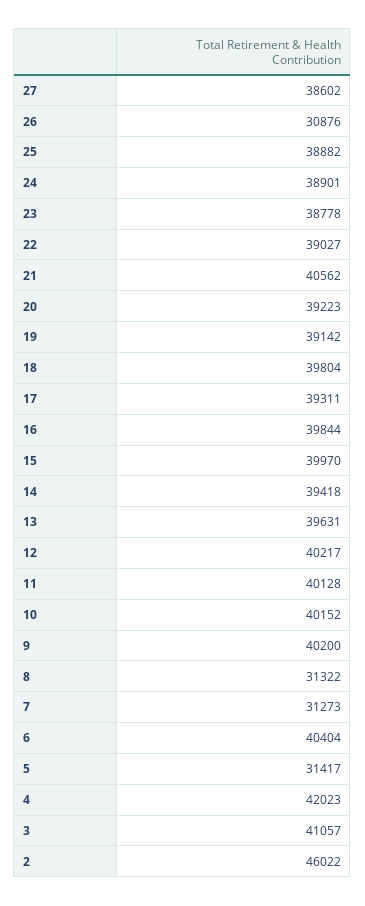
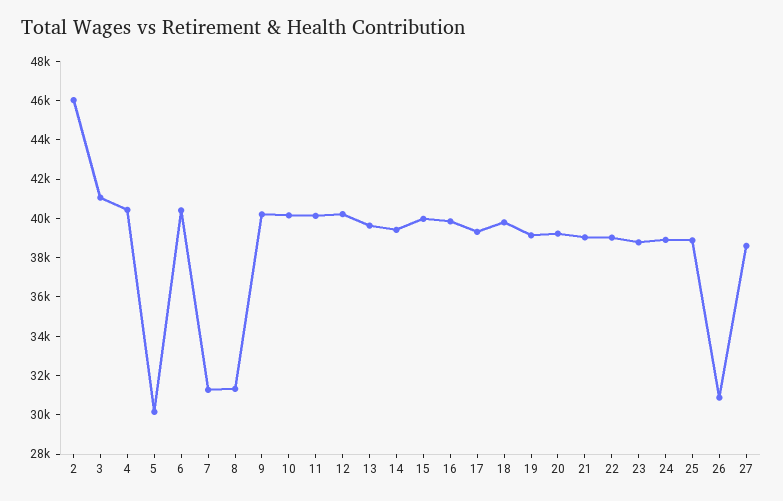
21: 40562 -> 39000
5: 31417 -> 30000
4: 42023 -> 40500

